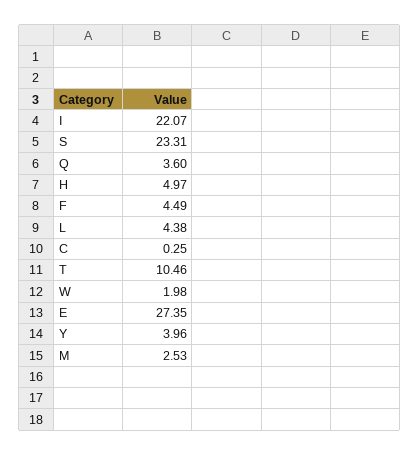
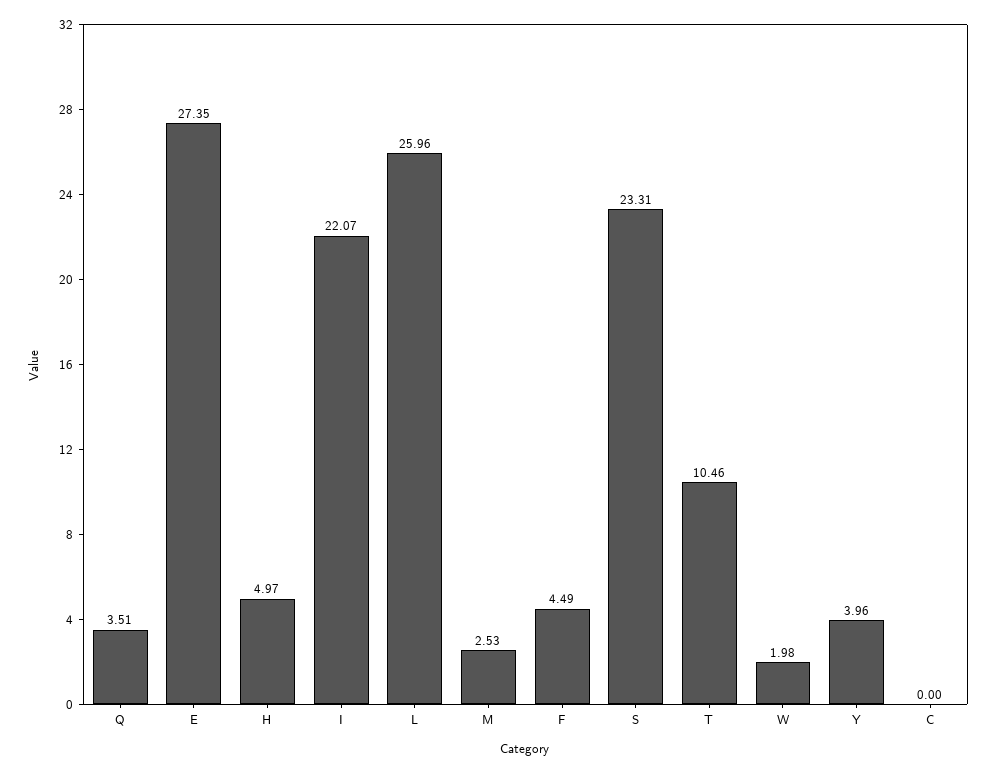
Q: 3.6 -> 3.51
L: 4.38 -> 25.96
C: 0.25 -> 0

